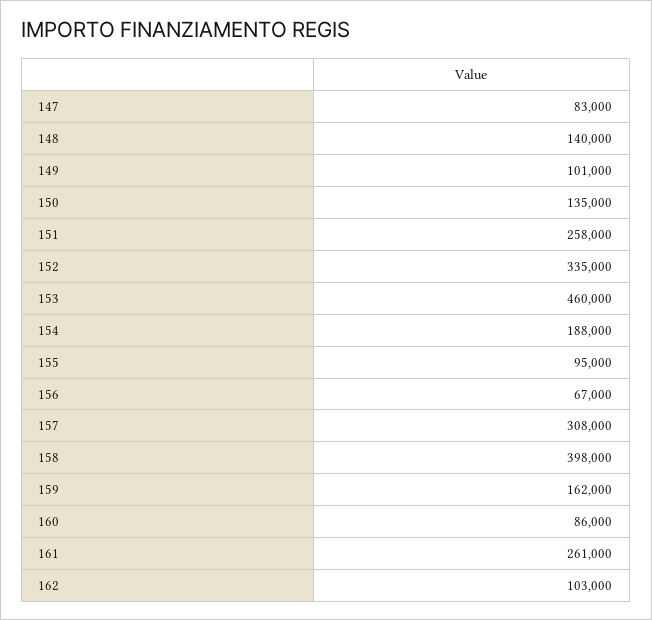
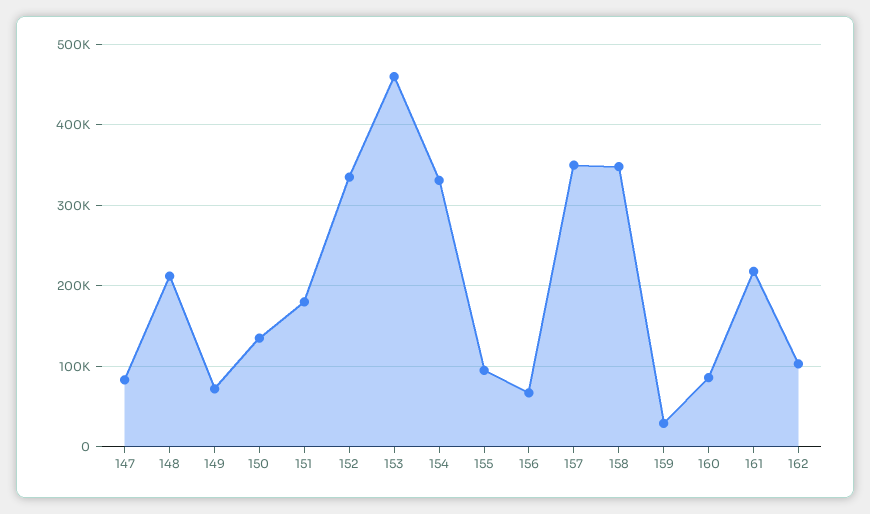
148: 140000 -> 210000
149: 101000 -> 70000
151: 258000 -> 180000
154: 188000 -> 330000
157: 308000 -> 350000
158: 398000 -> 350000
159: 162000 -> 30000
161: 261000 -> 220000

